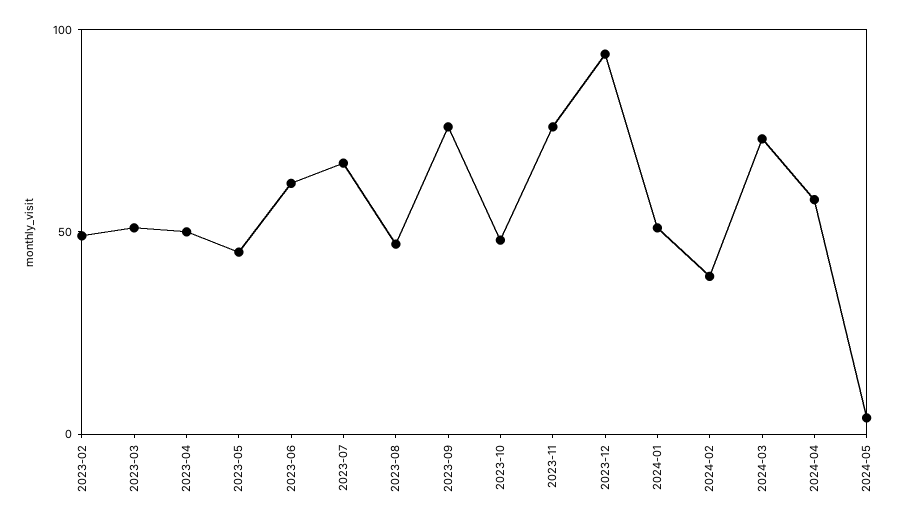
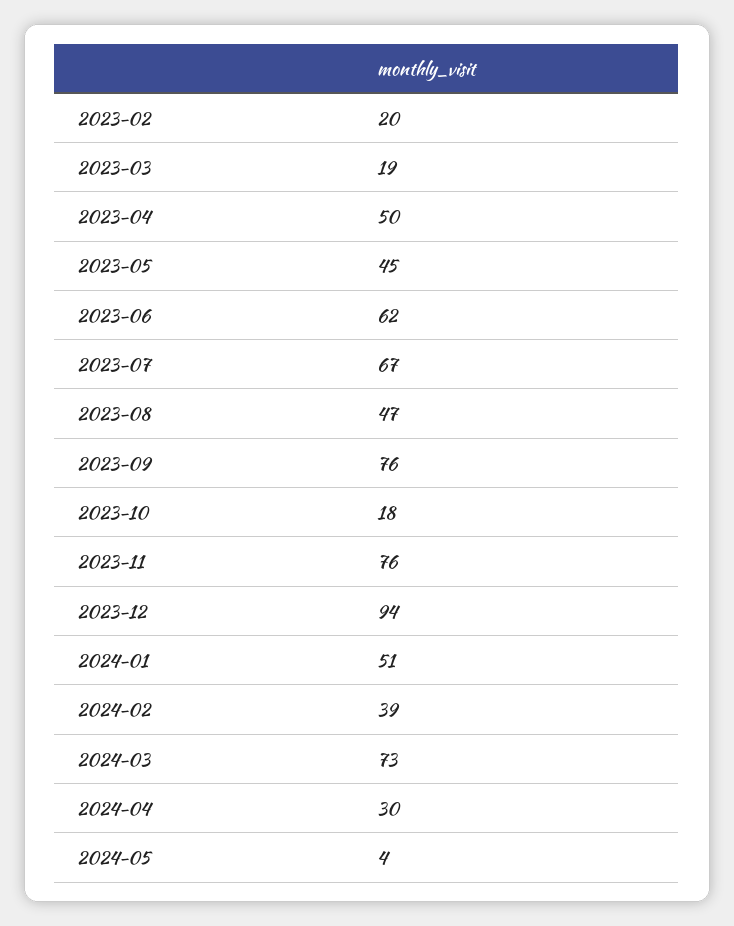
2023-02: 50 -> 20
2023-03: 50 -> 19
2023-10: 50 -> 18
2024-04: 60 -> 30

